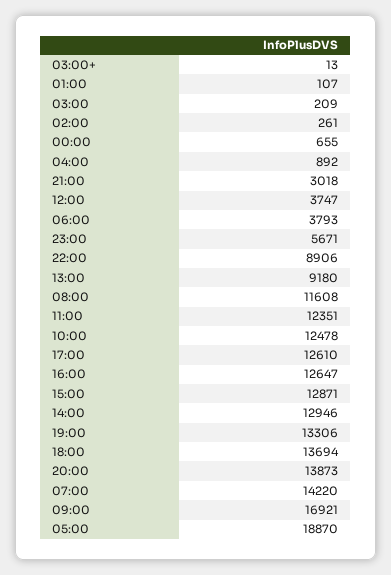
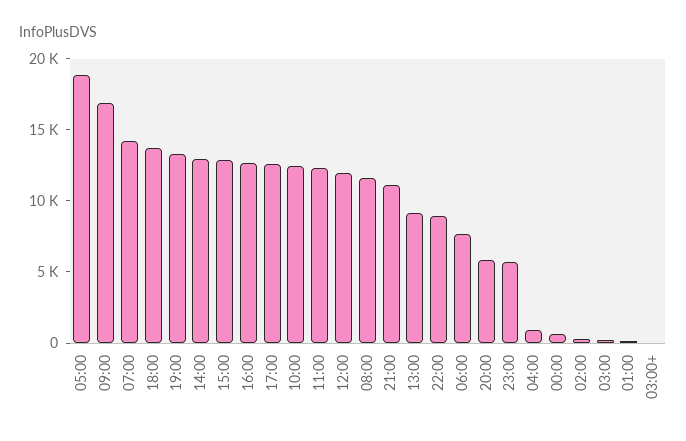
21:00: 3018 -> 11000
12:00: 3747 -> 12000
06:00: 3793 -> 8000
20:00: 13873 -> 6000

